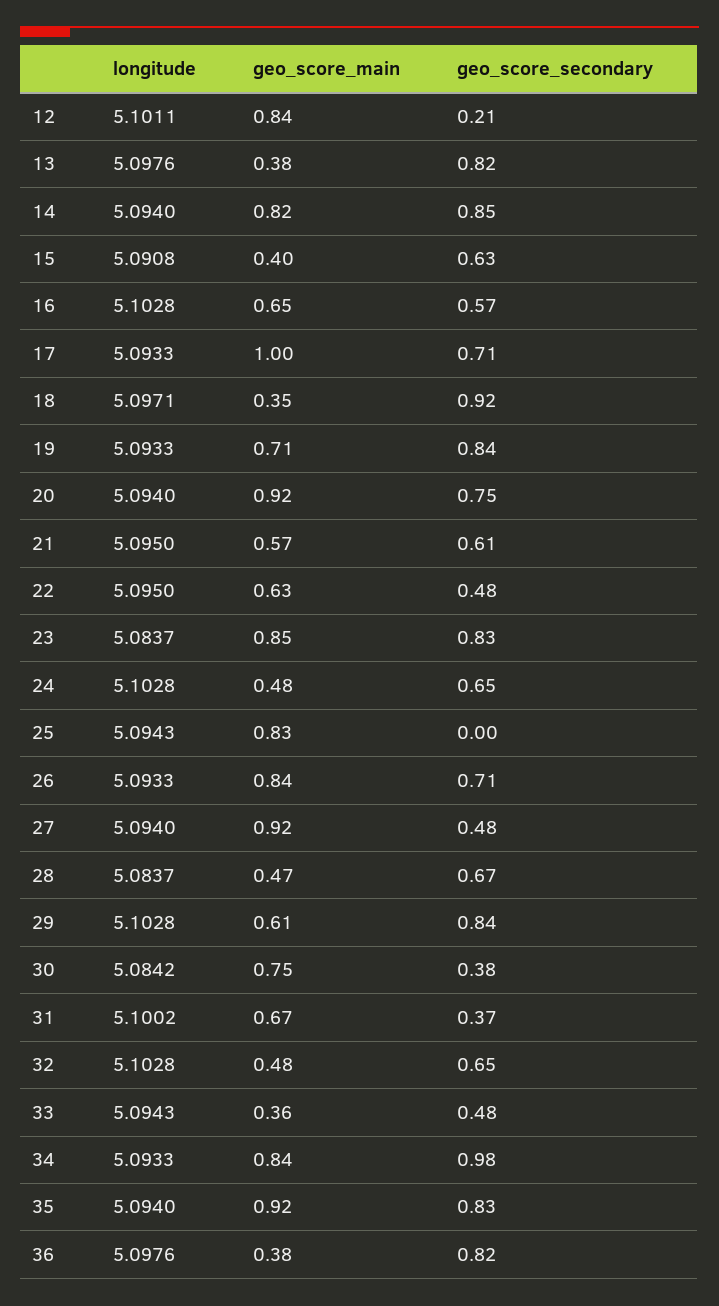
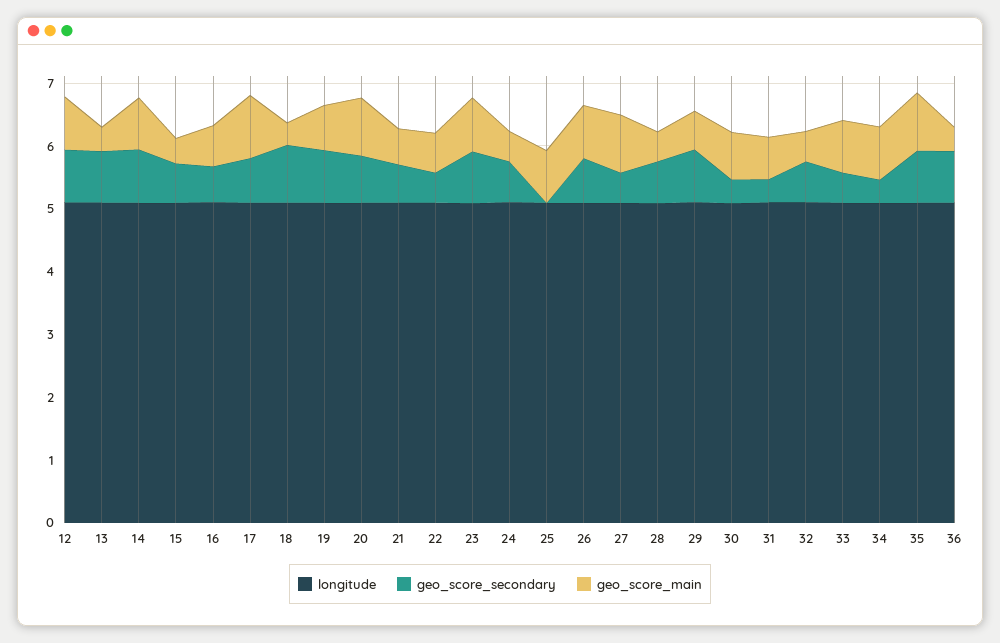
geo_score_secondary, 12: 0.21 -> 0.8
geo_score_main, 33: 0.36 -> 0.8
geo_score_secondary, 34: 0.98 -> 0.4

